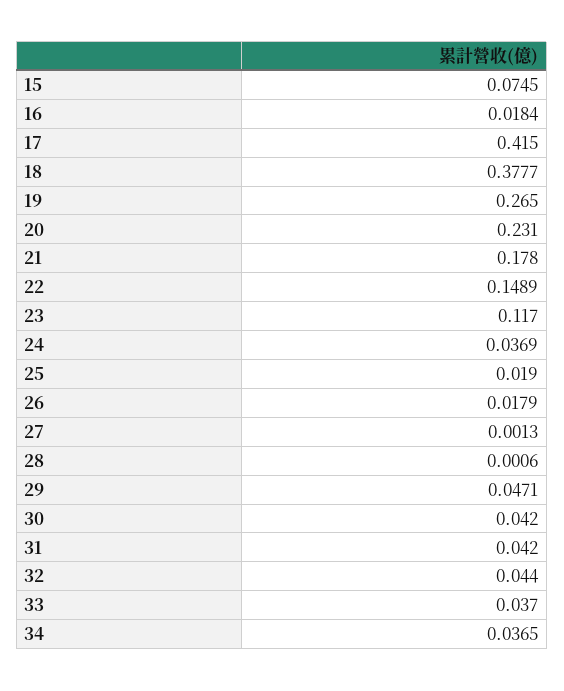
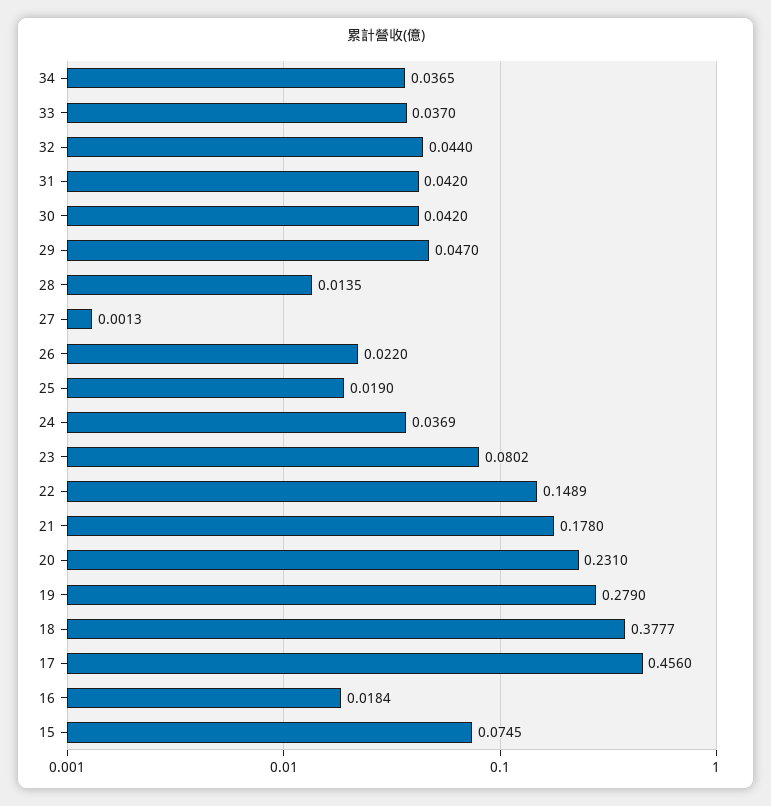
17: 0.415 -> 0.456
19: 0.265 -> 0.279
23: 0.117 -> 0.0802
26: 0.0179 -> 0.022
28: 0.0006 -> 0.0135
29: 0.0471 -> 0.047

